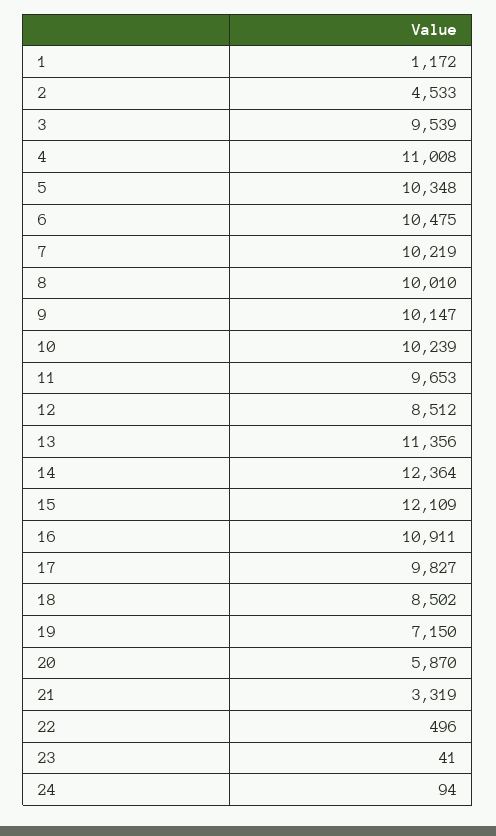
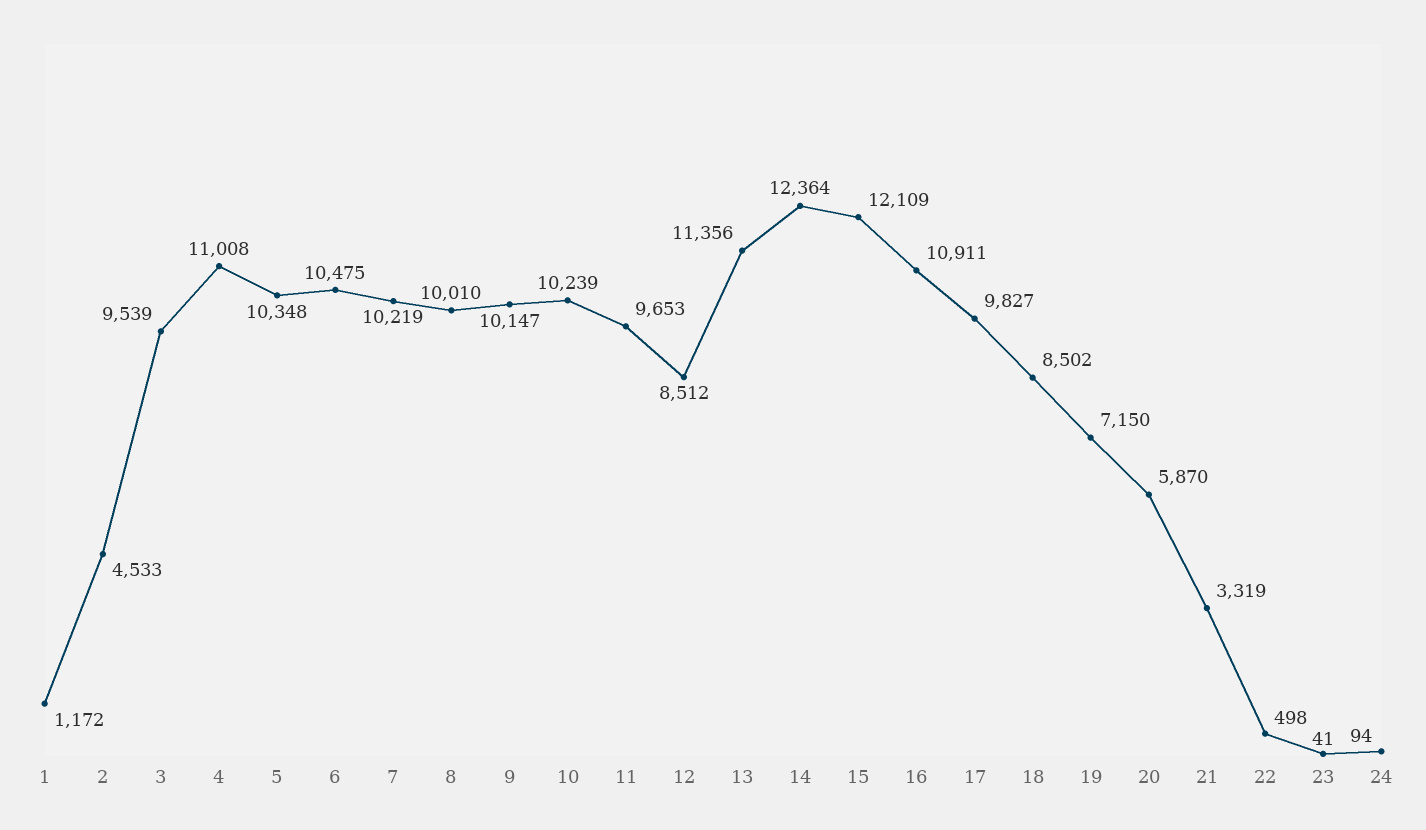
22: 496 -> 498

